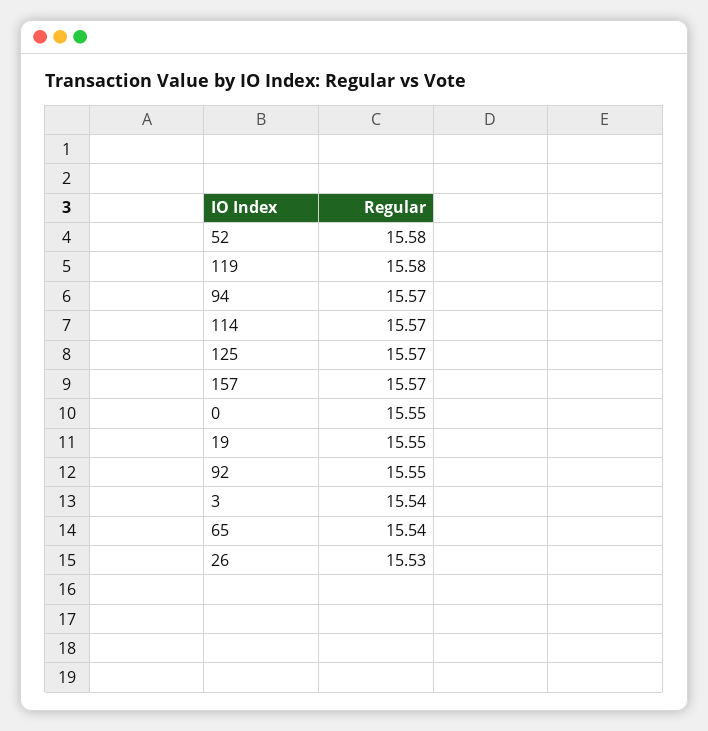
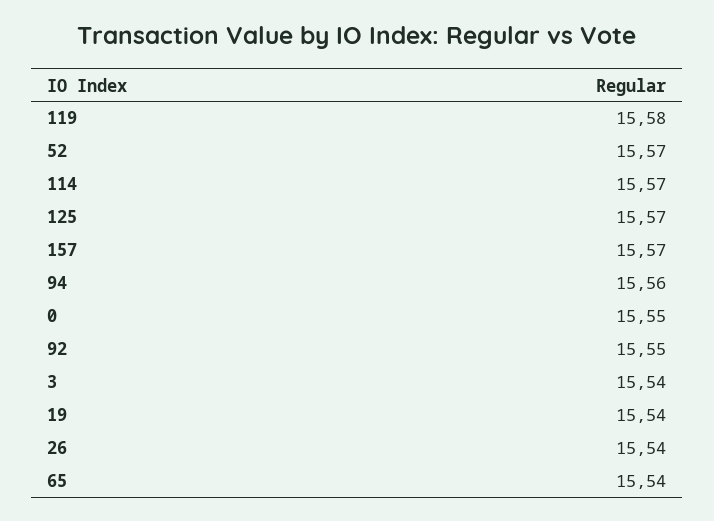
52: 15.58 -> 15.57
94: 15.57 -> 15.56
19: 15.55 -> 15.54
26: 15.53 -> 15.54

